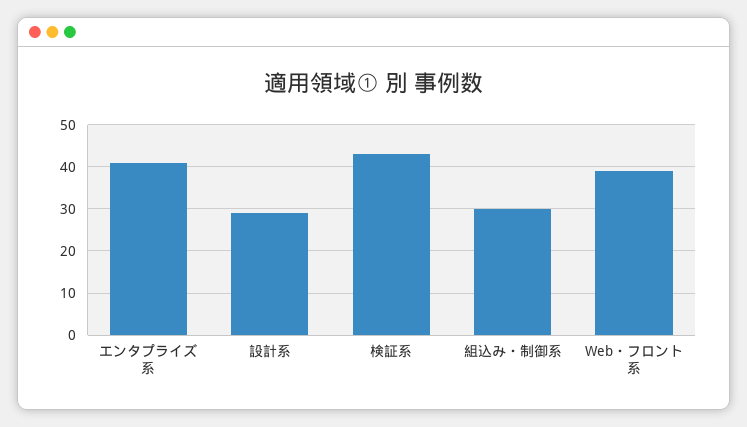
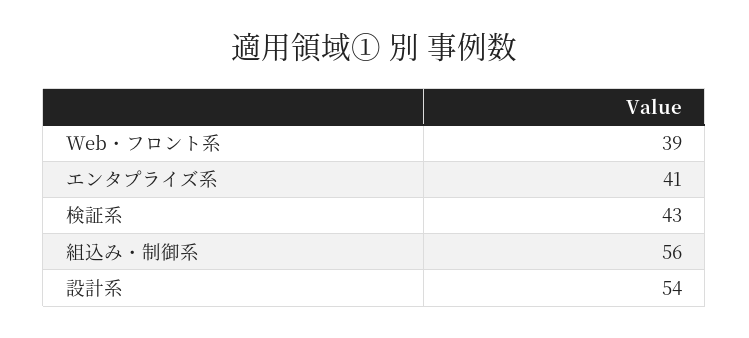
設計系: 30 -> 54
組込み・制御系: 30 -> 56

